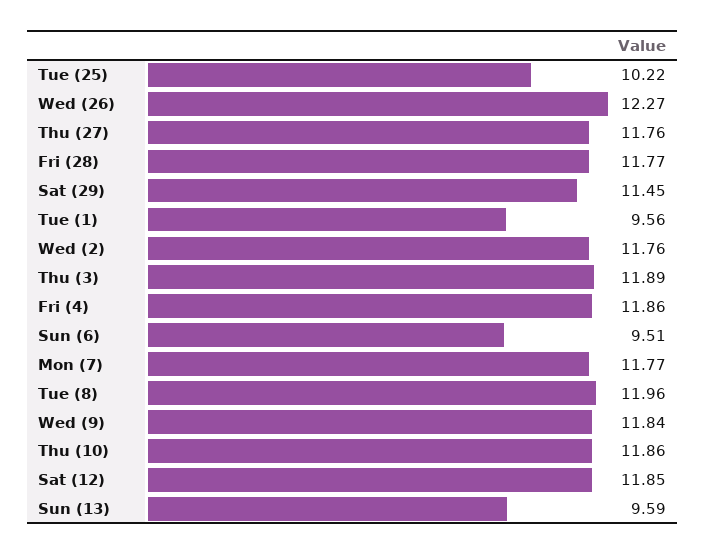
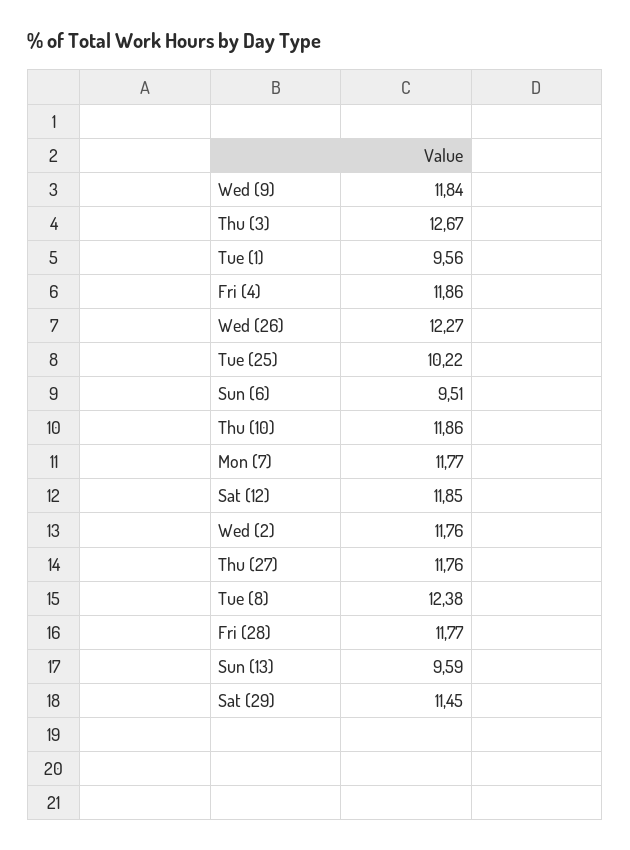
Thu (3): 11.89 -> 12.67
Tue (8): 11.96 -> 12.38

